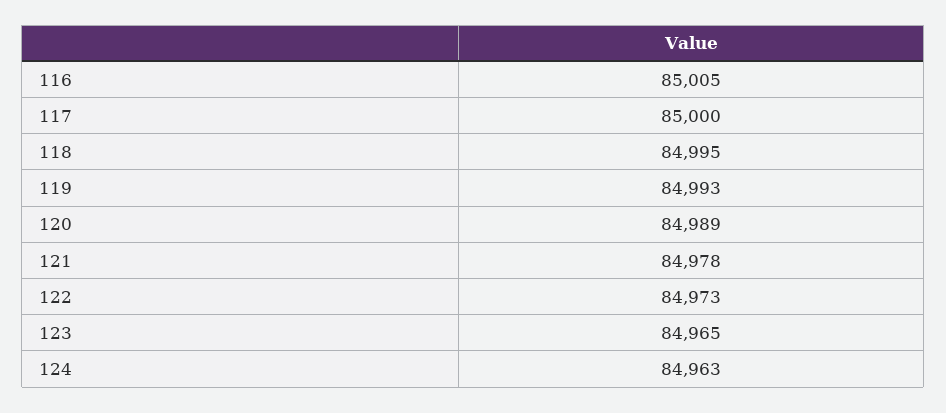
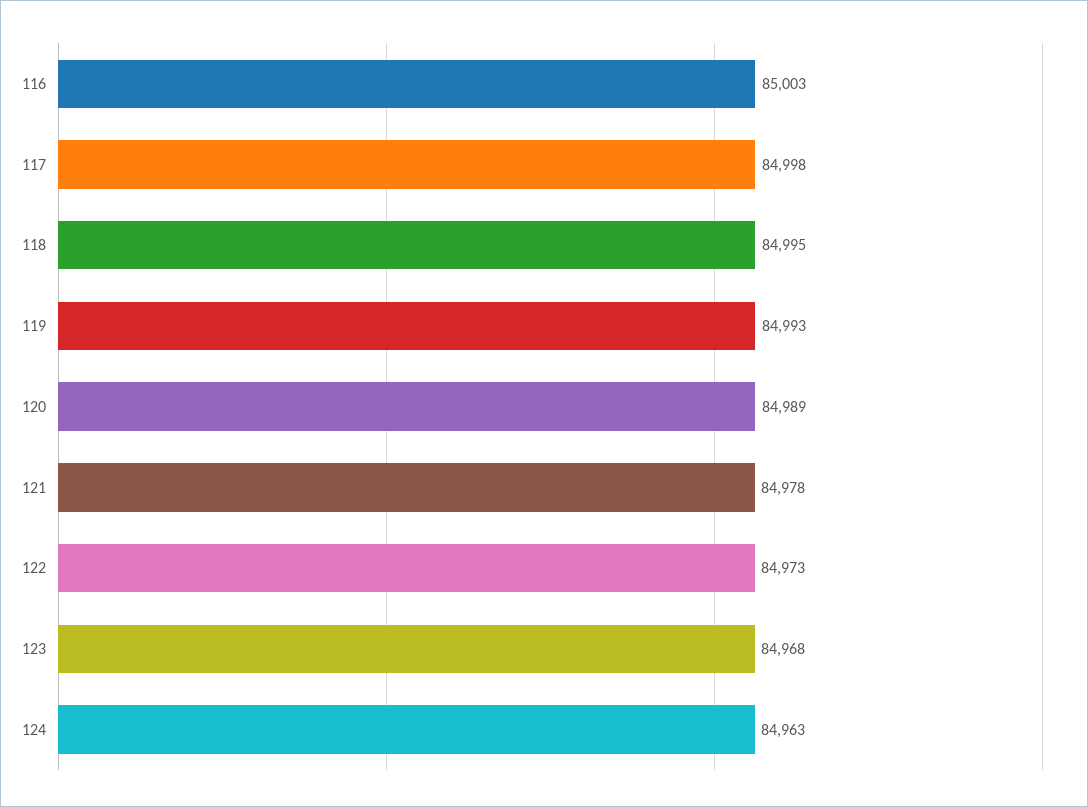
116: 85005 -> 85003
117: 85000 -> 84998
123: 84965 -> 84968

